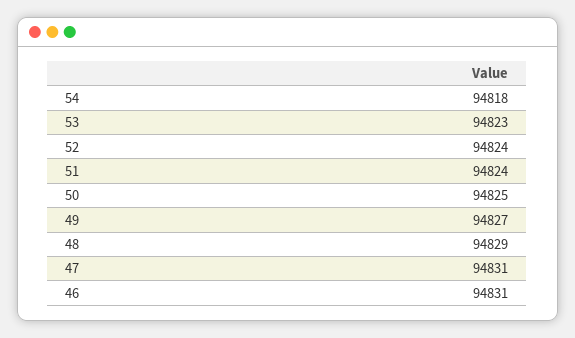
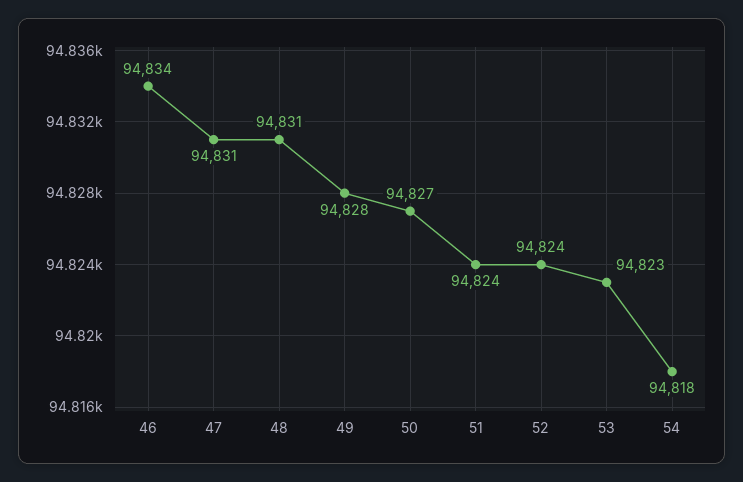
50: 94825 -> 94827
49: 94827 -> 94828
48: 94829 -> 94831
46: 94831 -> 94834

